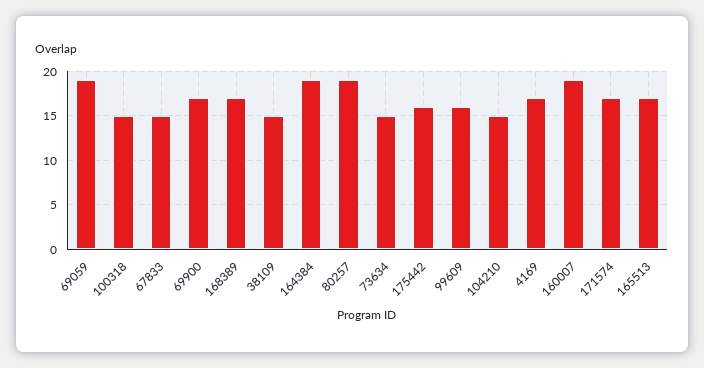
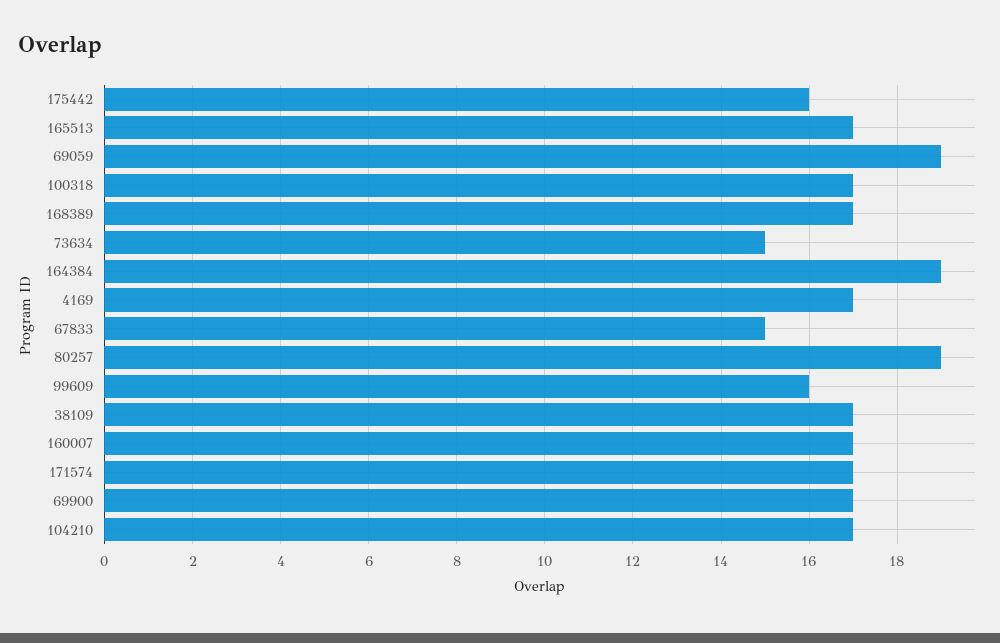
100318: 15 -> 17
38109: 15 -> 17
104210: 15 -> 17
160007: 19 -> 17

